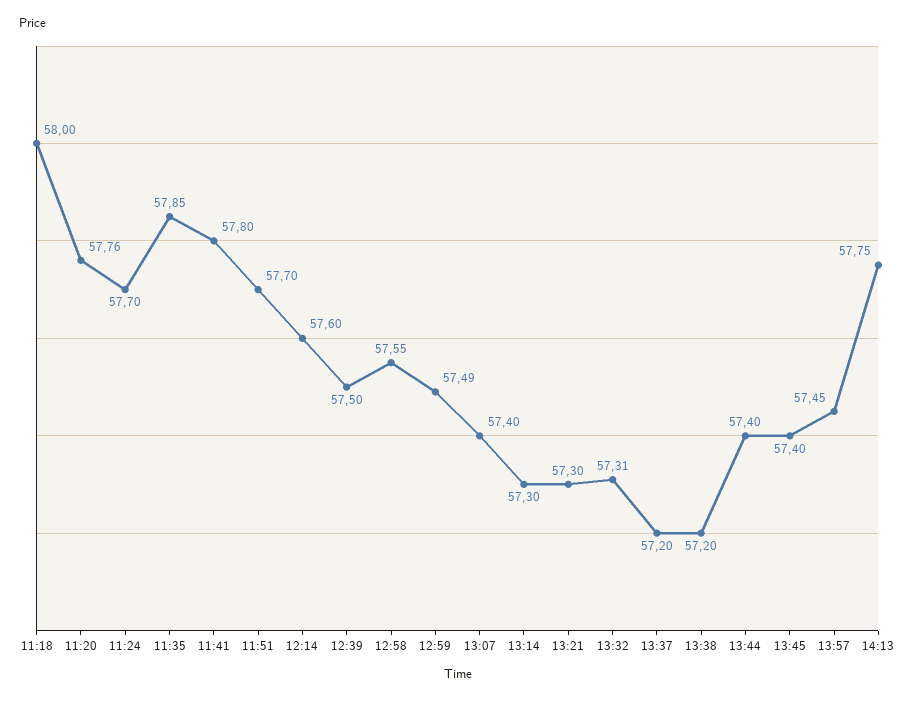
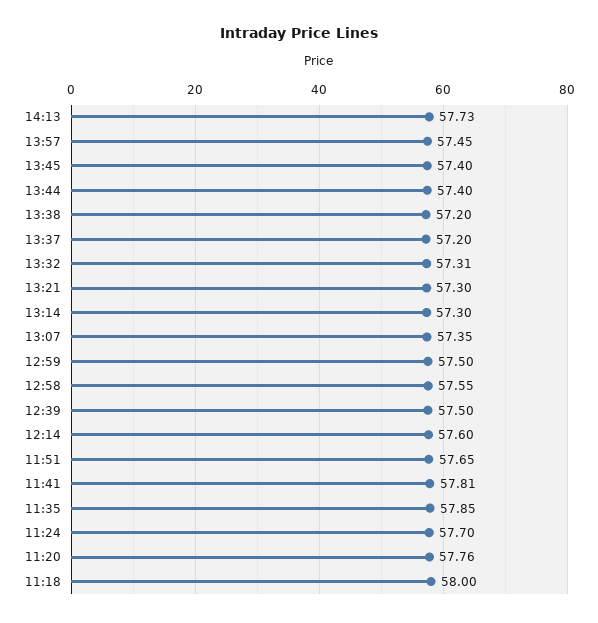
11:41: 57.8 -> 57.81
11:51: 57.7 -> 57.65
12:59: 57.49 -> 57.5
13:07: 57.4 -> 57.35
14:13: 57.75 -> 57.73

